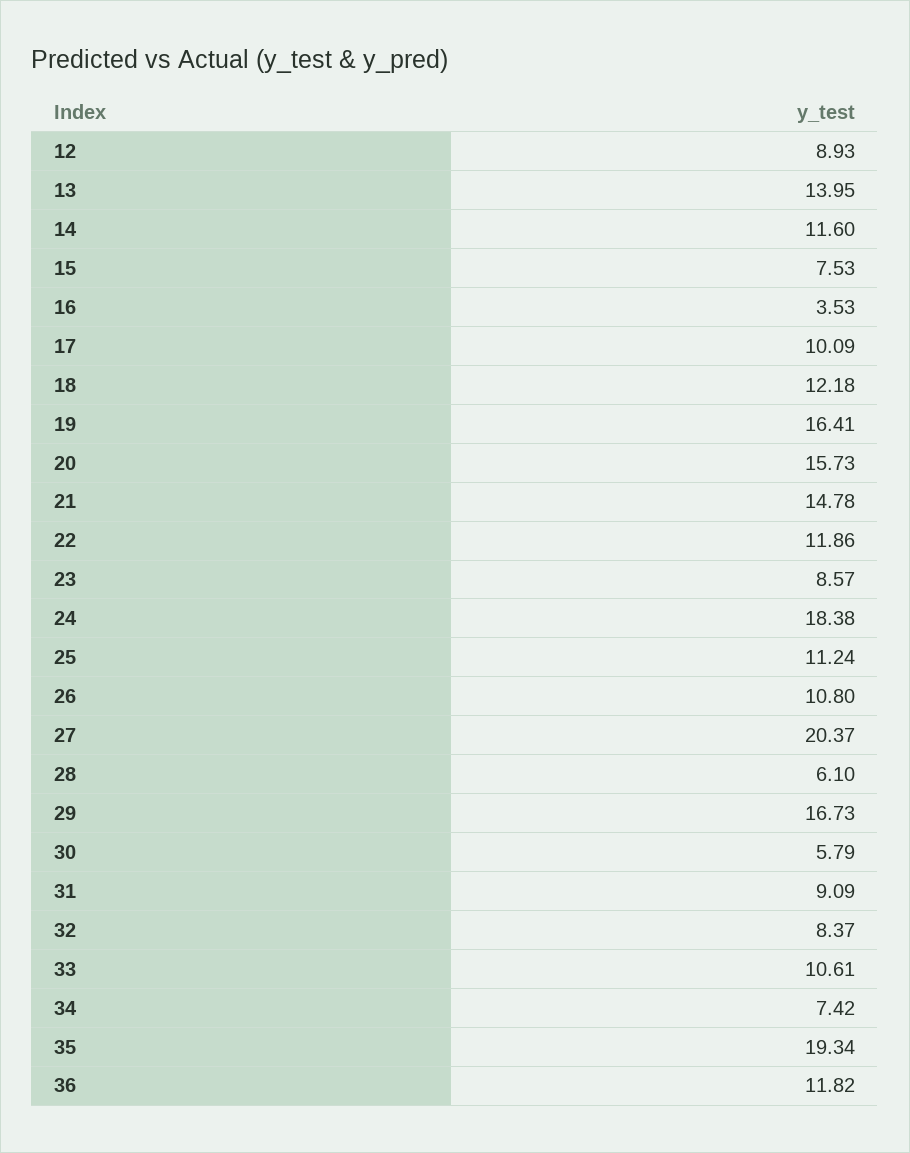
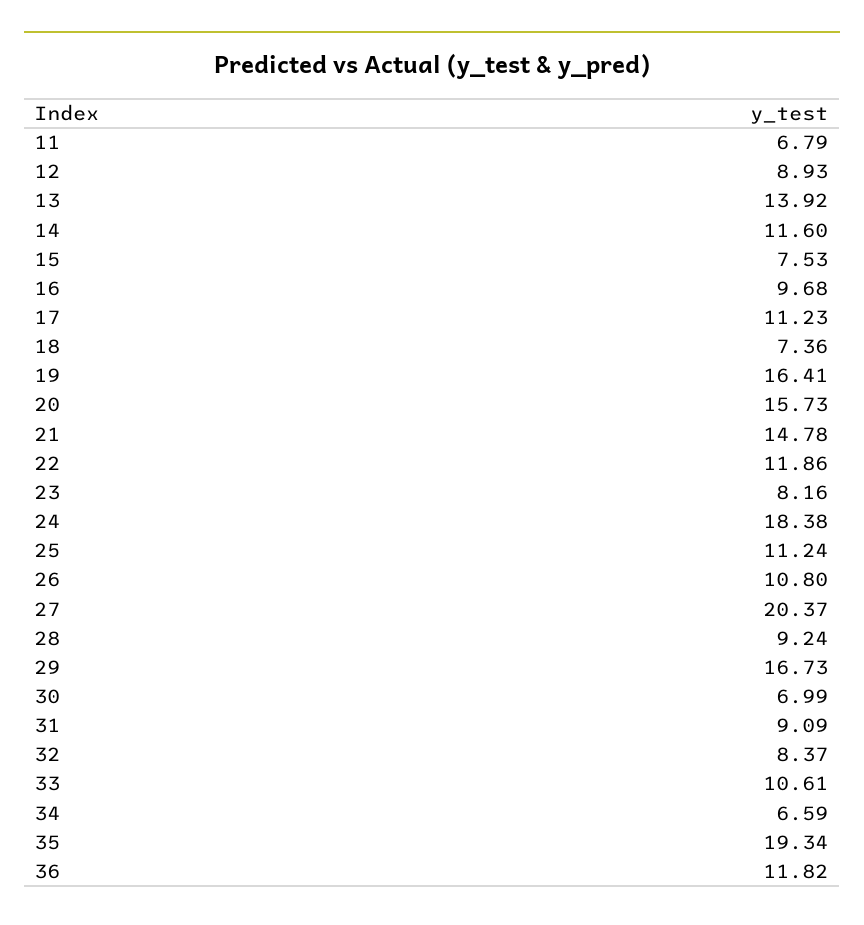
13: 13.95 -> 13.92
16: 3.53 -> 9.68
17: 10.09 -> 11.23
18: 12.18 -> 7.36
23: 8.57 -> 8.16
28: 6.1 -> 9.24
30: 5.79 -> 6.99
34: 7.42 -> 6.59
11: none -> 6.79

